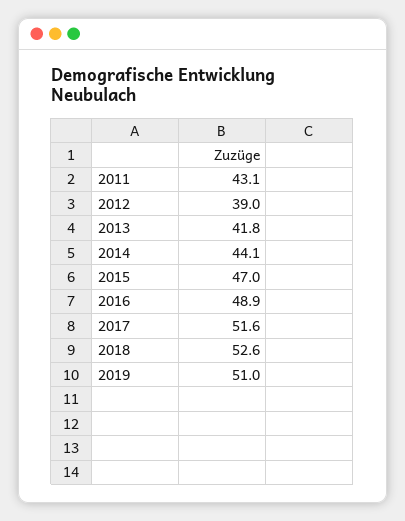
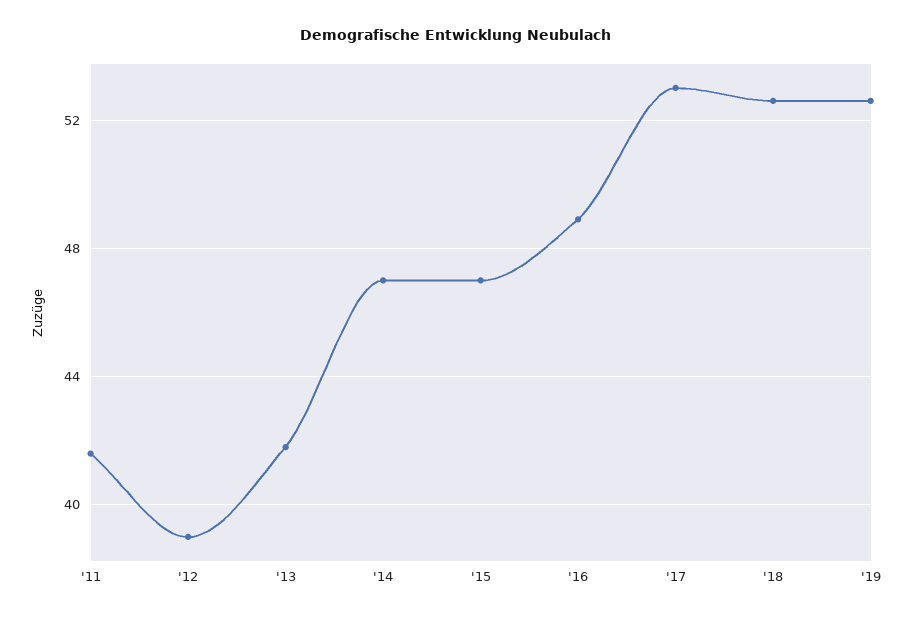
2011: 43.1 -> 41.5
2014: 44.1 -> 47
2017: 51.6 -> 53
2019: 51 -> 52.5

